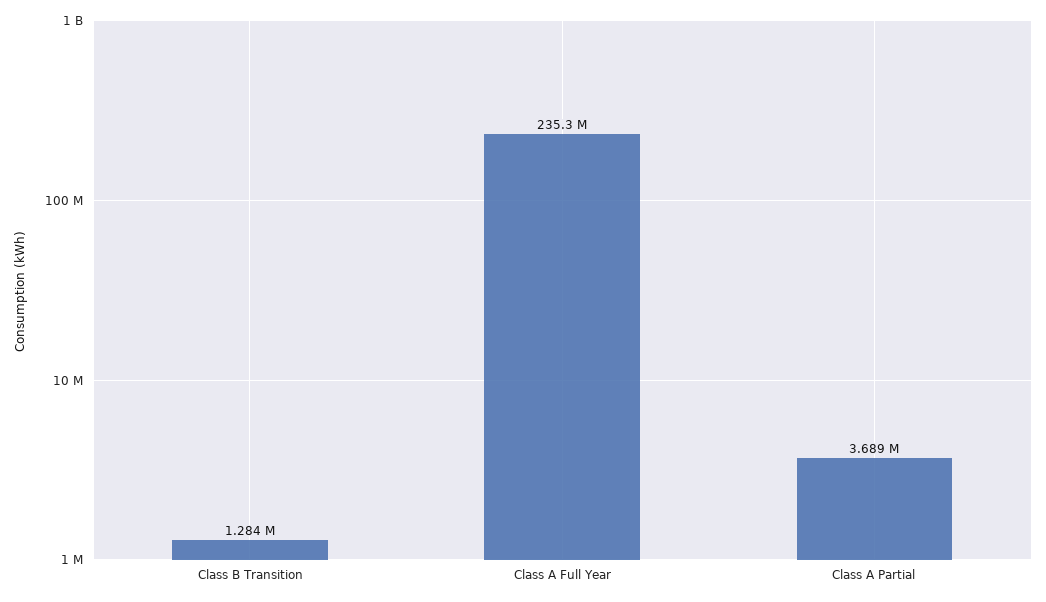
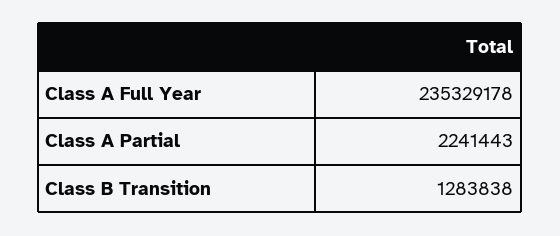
Class A Partial: 3689000 -> 2241443

